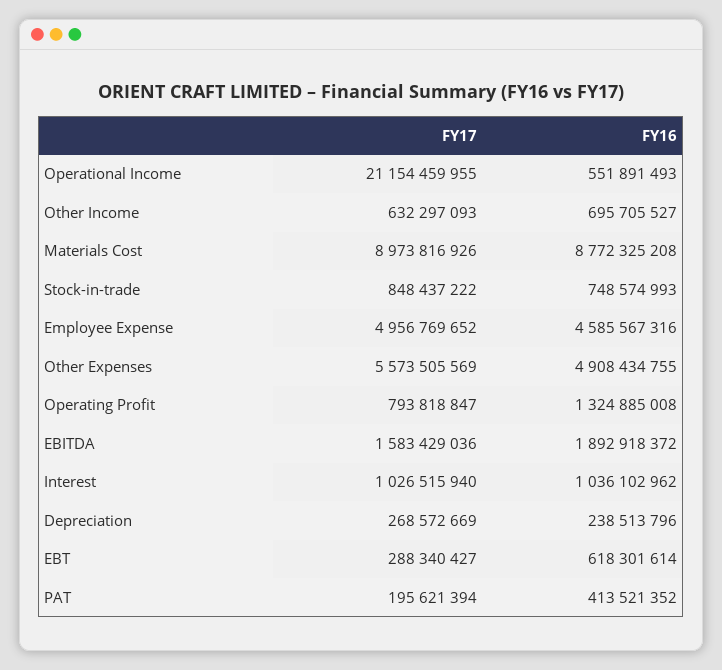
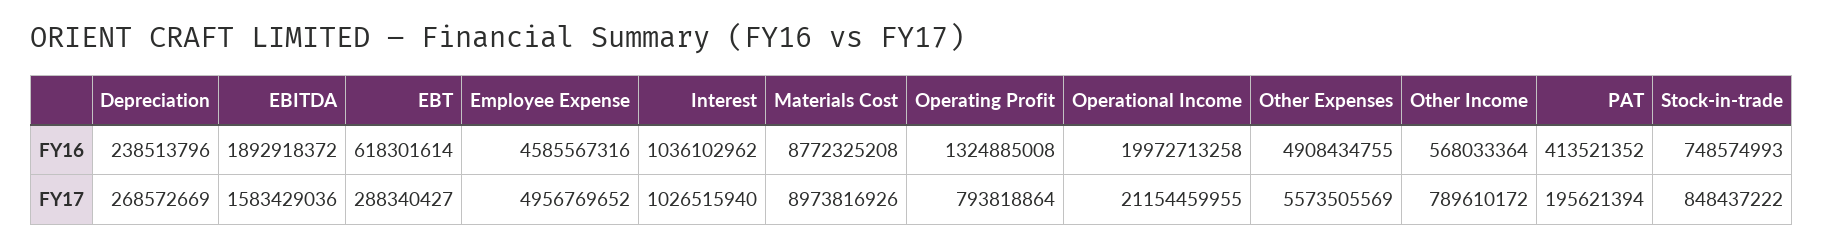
FY16, Operational Income: 551891493 -> 19972713258
FY17, Other Income: 632297093 -> 789610172
FY16, Other Income: 695705527 -> 568033364
FY17, Operating Profit: 793818847 -> 793818864

